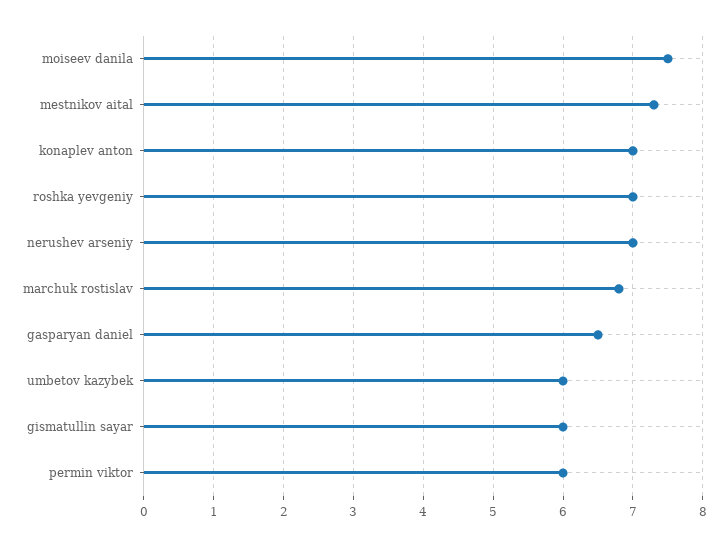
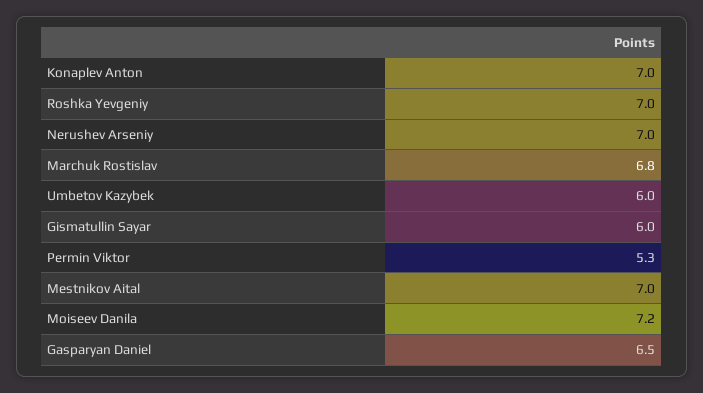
moiseev danila: 7.5 -> 7.2
mestnikov aital: 7.3 -> 7
permin viktor: 6 -> 5.3

